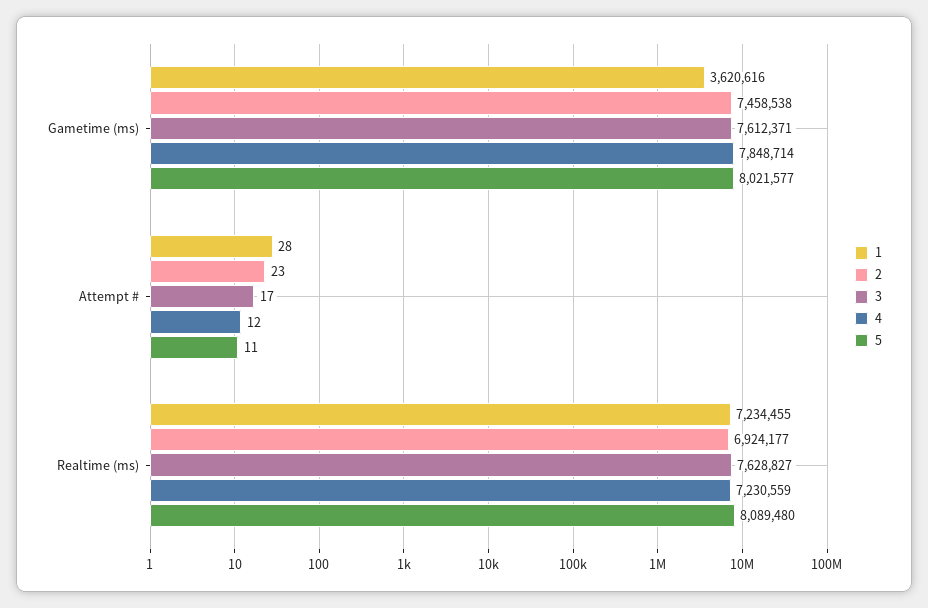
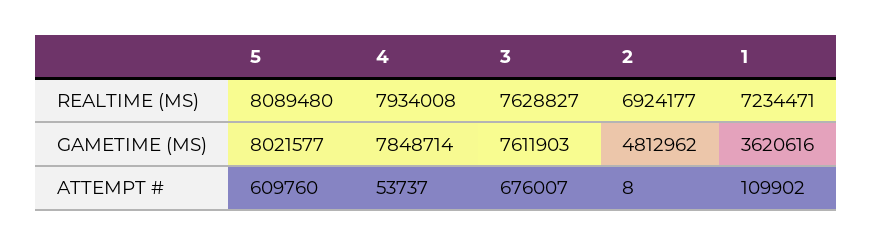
2, Gametime (ms): 7458538 -> 4812962
3, Gametime (ms): 7612371 -> 7611903
1, Attempt #: 28 -> 109902
2, Attempt #: 23 -> 8
3, Attempt #: 17 -> 676007
4, Attempt #: 12 -> 53737
5, Attempt #: 11 -> 609760
1, Realtime (ms): 7234455 -> 7234471
4, Realtime (ms): 7230559 -> 7934008

